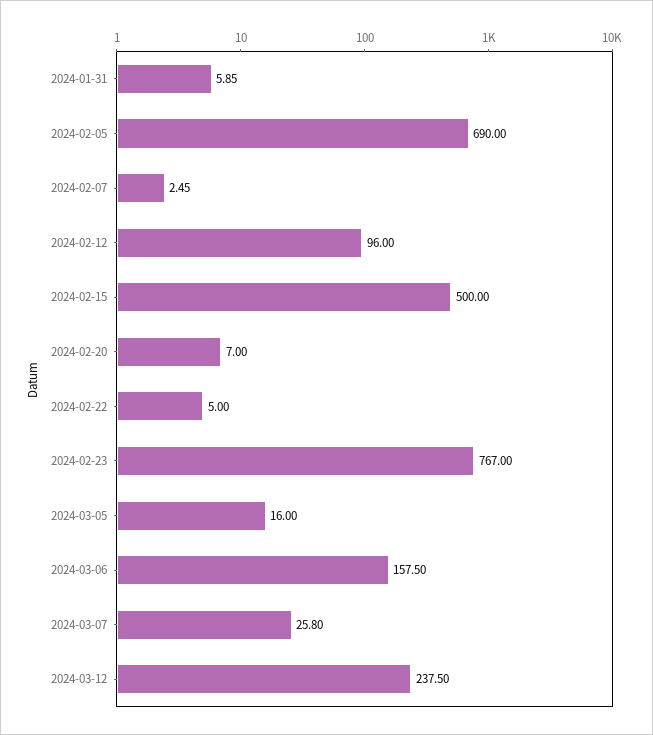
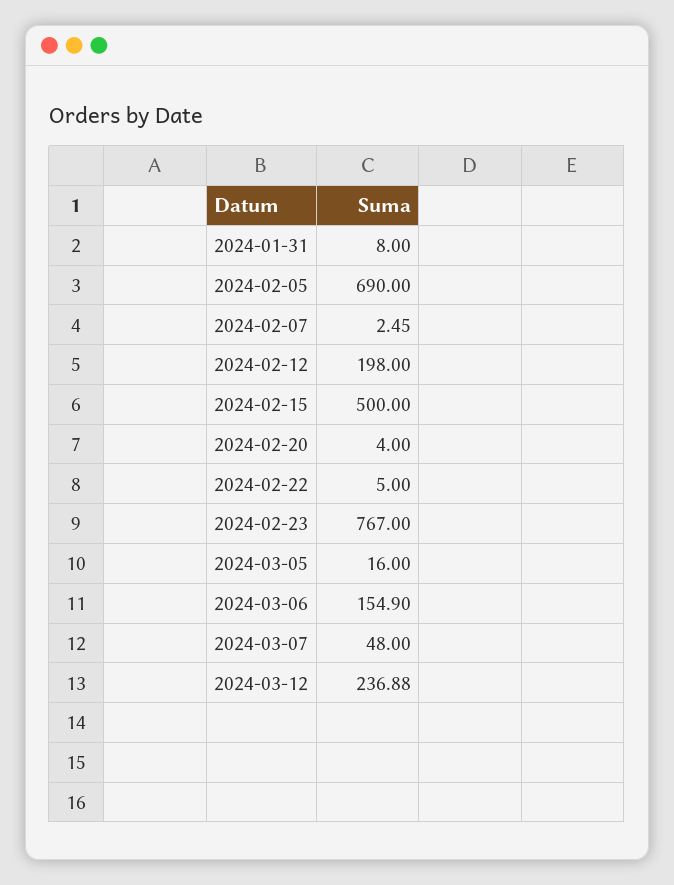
2024-01-31: 5.85 -> 8
2024-02-12: 96 -> 198
2024-02-20: 7 -> 4
2024-03-06: 157.5 -> 154.9
2024-03-07: 25.8 -> 48
2024-03-12: 237.5 -> 236.88

